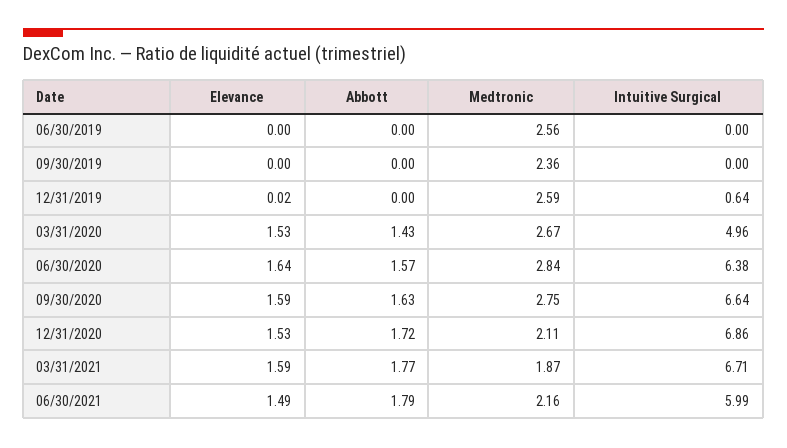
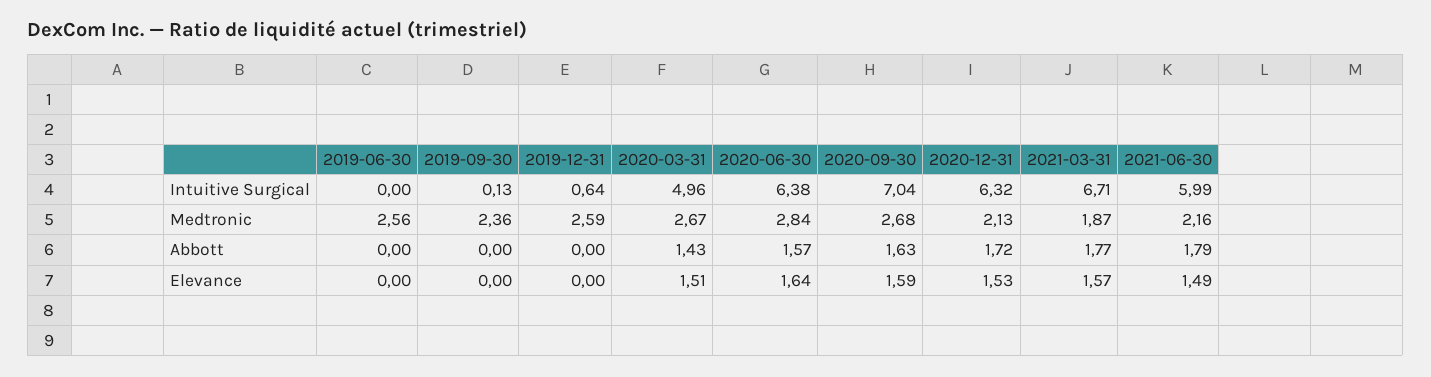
Intuitive Surgical, 09/30/2019: 0 -> 0.13
Elevance, 12/31/2019: 0.02 -> 0
Elevance, 03/31/2020: 1.53 -> 1.51
Medtronic, 09/30/2020: 2.75 -> 2.68
Intuitive Surgical, 09/30/2020: 6.64 -> 7.04
Medtronic, 12/31/2020: 2.11 -> 2.13
Intuitive Surgical, 12/31/2020: 6.86 -> 6.32
Elevance, 03/31/2021: 1.59 -> 1.57

